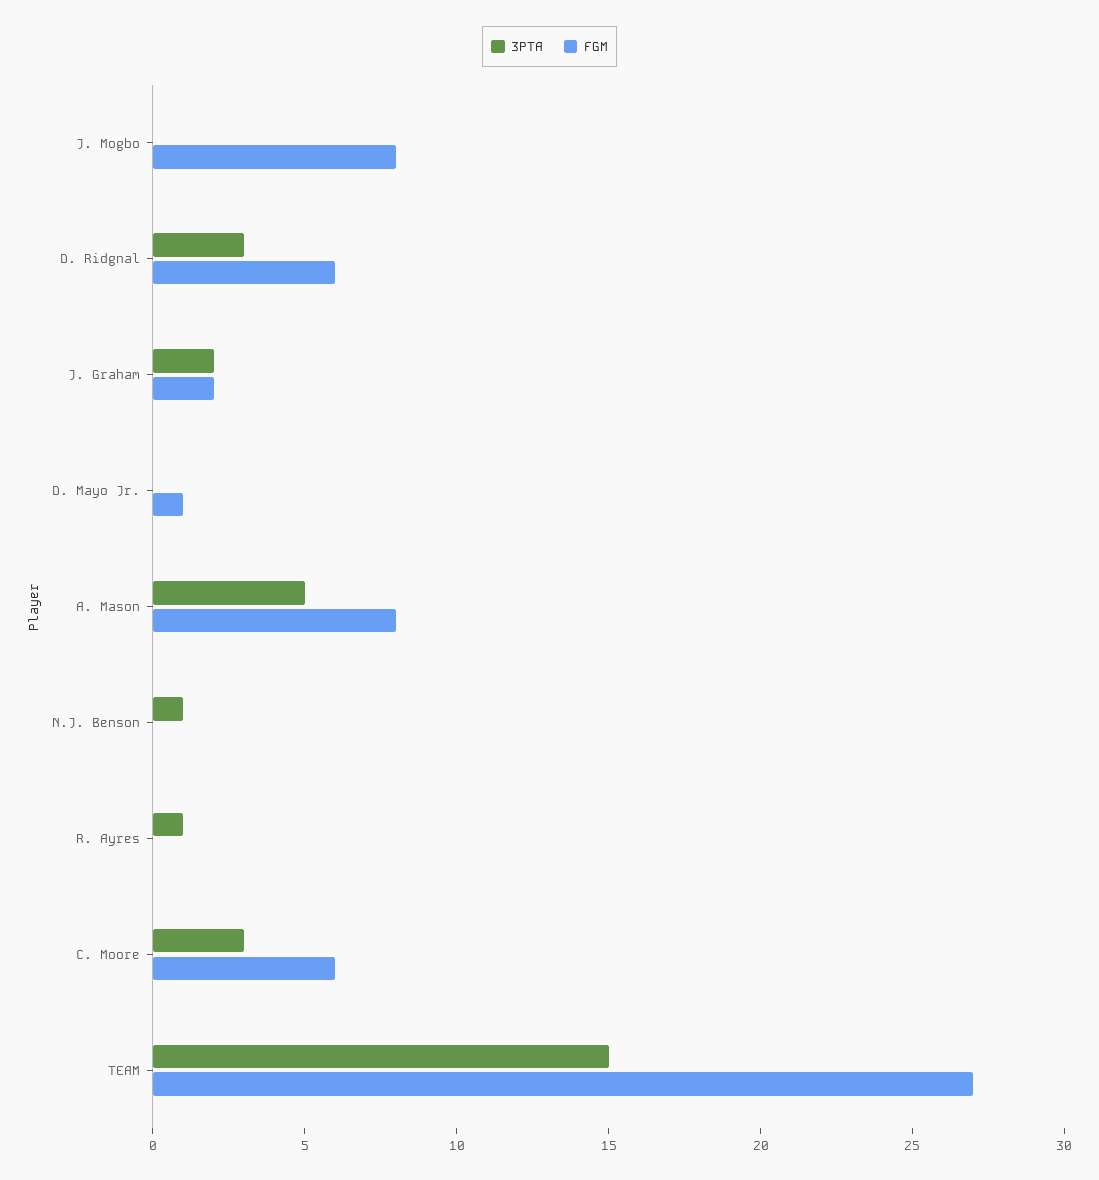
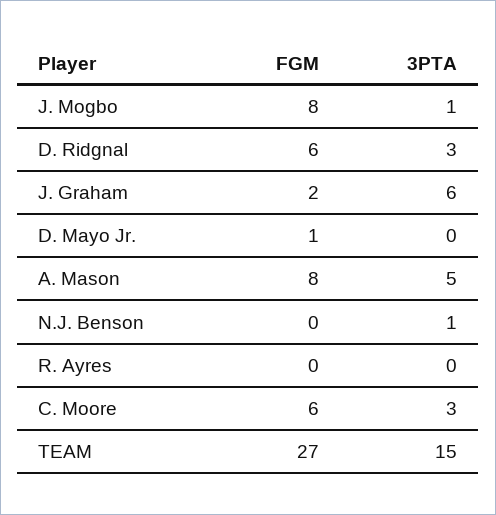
3PTA, J. Mogbo: 0 -> 1
3PTA, J. Graham: 2 -> 6
3PTA, R. Ayres: 1 -> 0

